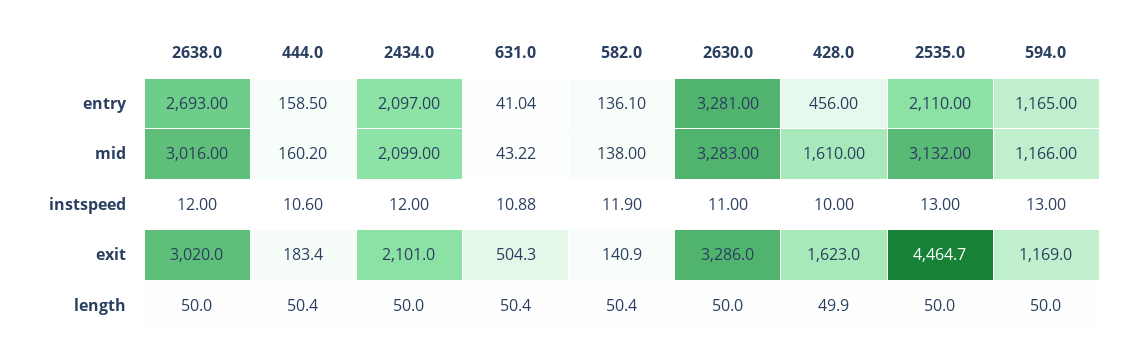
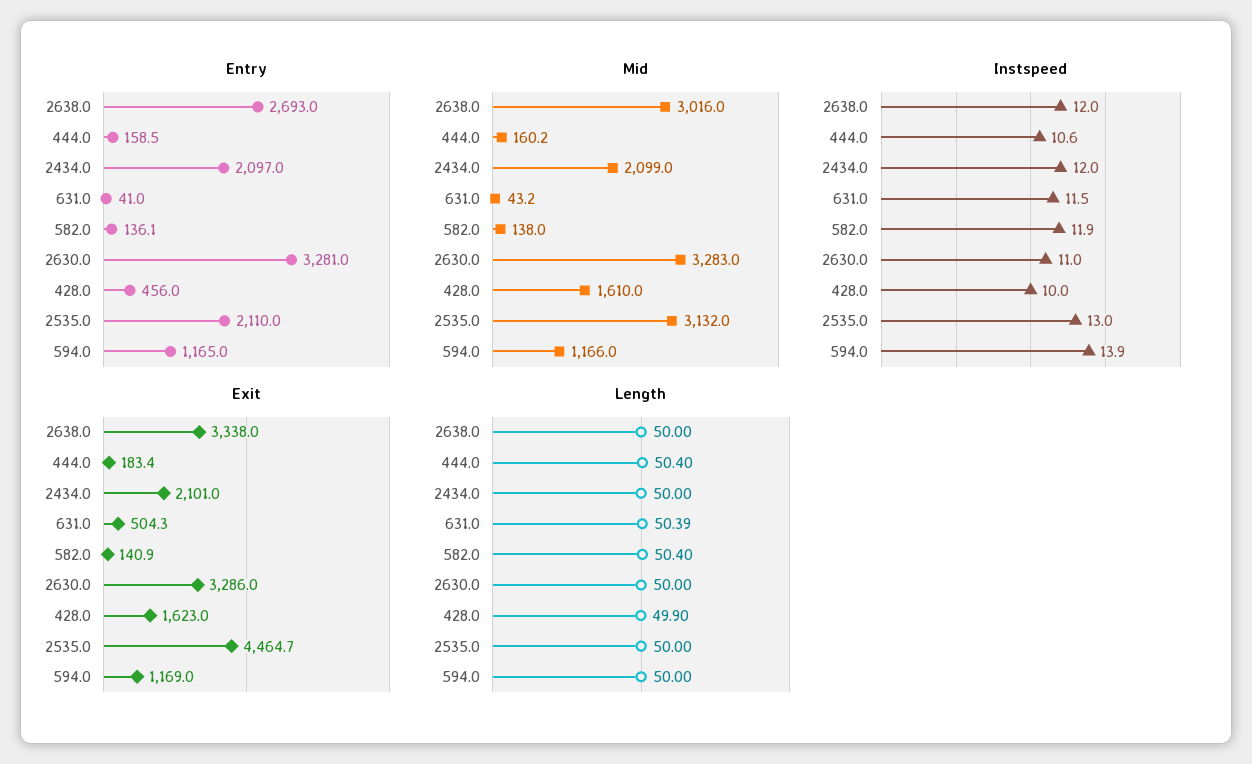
instspeed, 631.0: 10.88 -> 11.5
instspeed, 594.0: 13 -> 13.9
exit, 2638.0: 3020 -> 3338
length, 631.0: 50.4 -> 50.39

